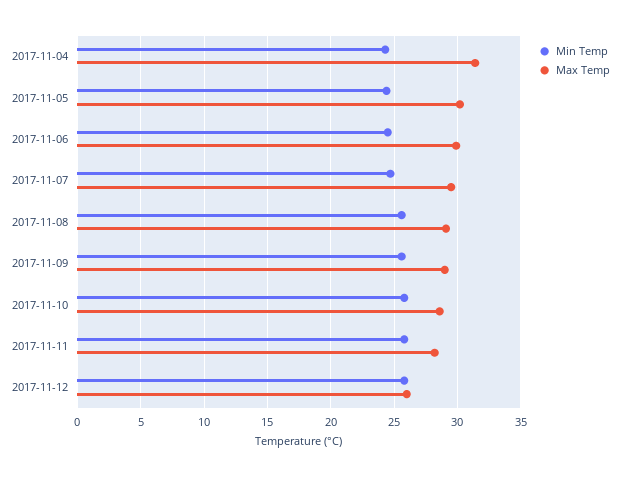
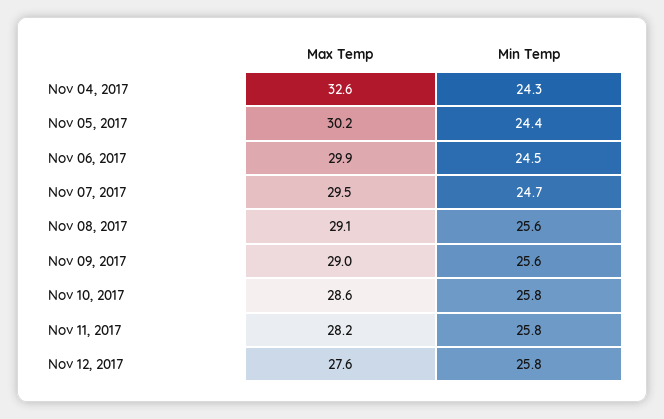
Max Temp, 2017-11-04: 31.5 -> 32.6
Max Temp, 2017-11-12: 26 -> 27.6

